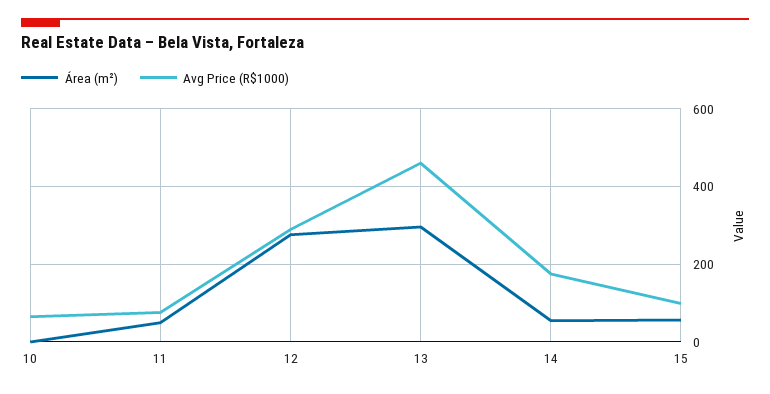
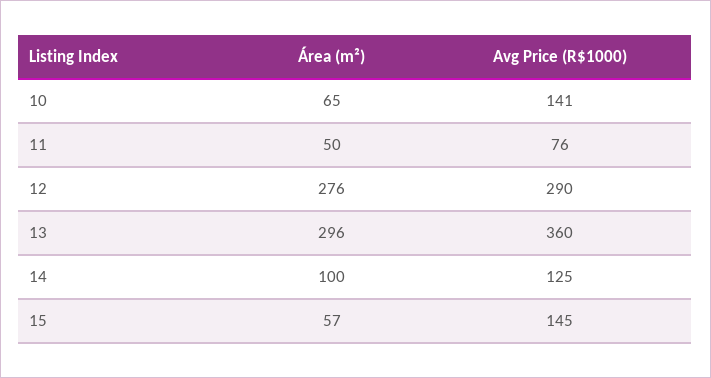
Área (m²), 10: 0 -> 65
Avg Price (R$1000), 10: 60 -> 141
Avg Price (R$1000), 13: 460 -> 360
Área (m²), 14: 60 -> 100
Avg Price (R$1000), 14: 180 -> 125
Avg Price (R$1000), 15: 100 -> 145

